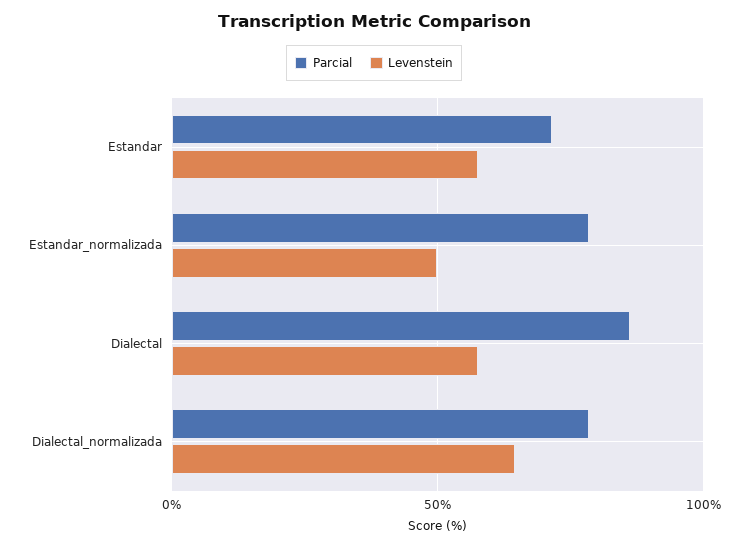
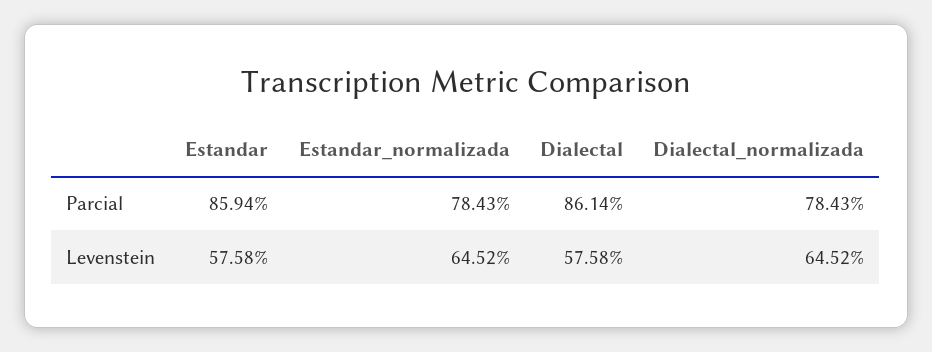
Parcial, Estandar: 70 -> 85.94
Levenstein, Estandar_normalizada: 50 -> 64.52

